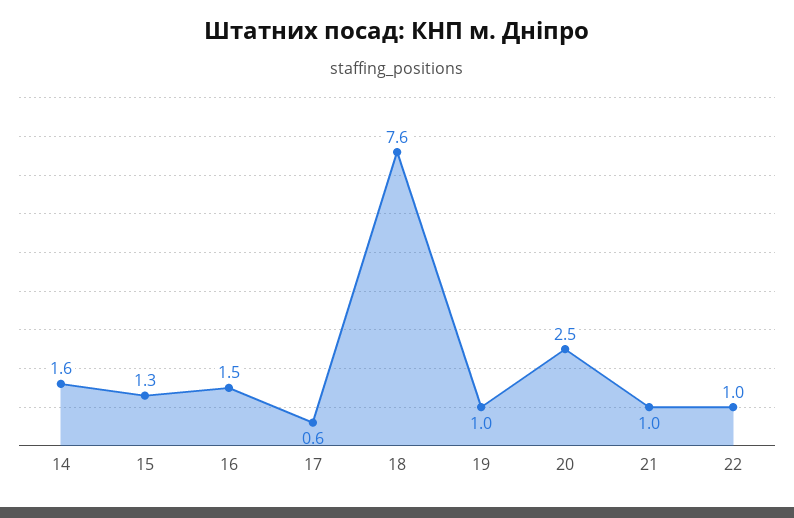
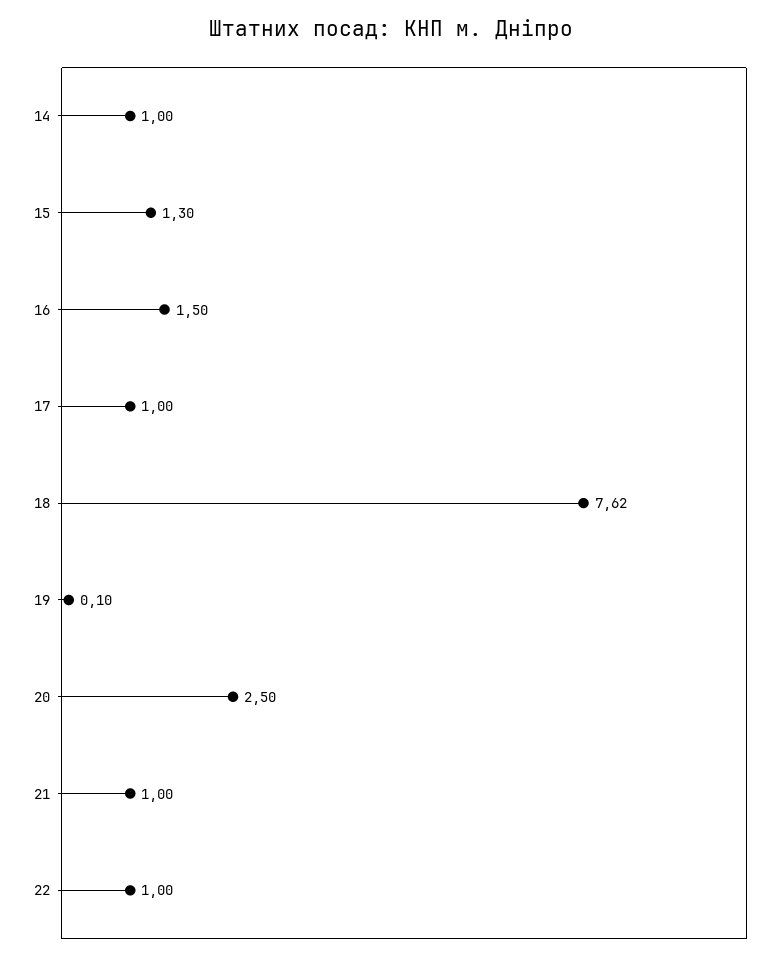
14: 1.6 -> 1
17: 0.6 -> 1
19: 1 -> 0.1

